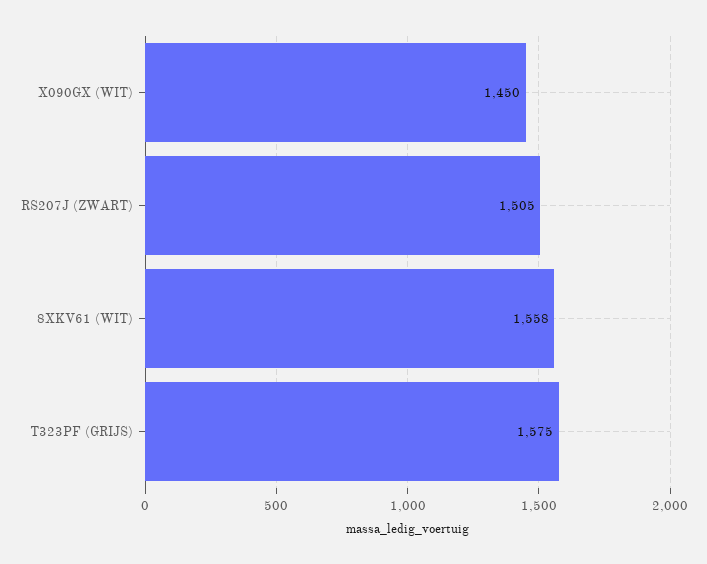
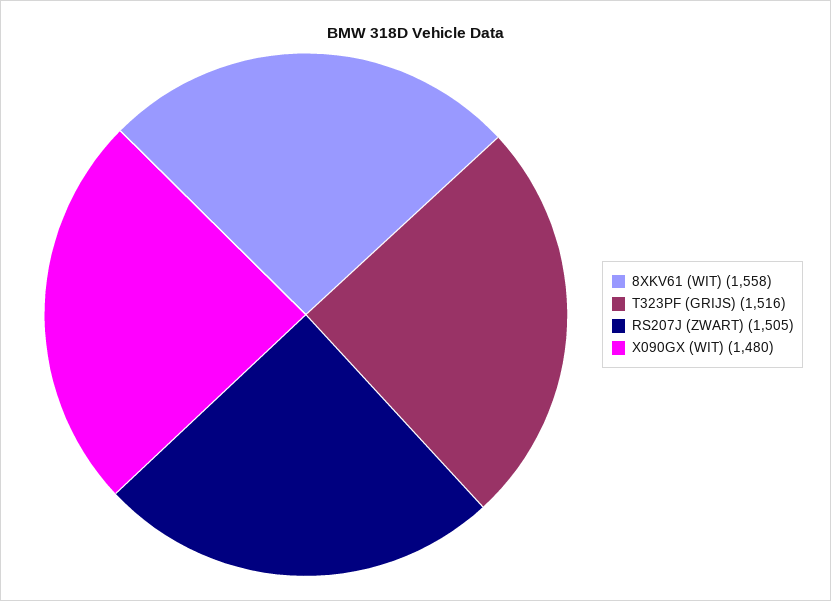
X090GX (WIT): 1450 -> 1480
T323PF (GRIJS): 1575 -> 1516

